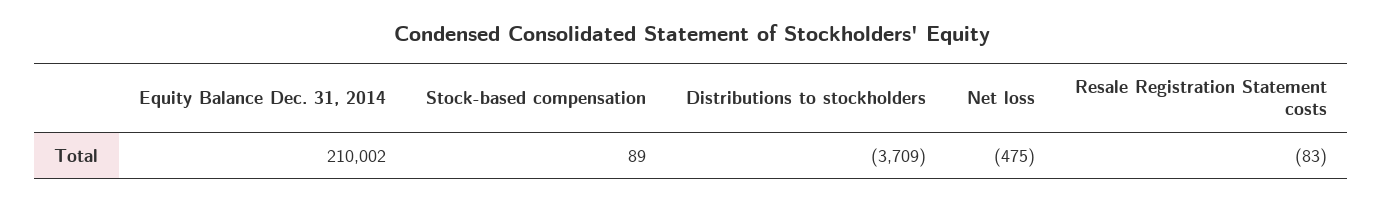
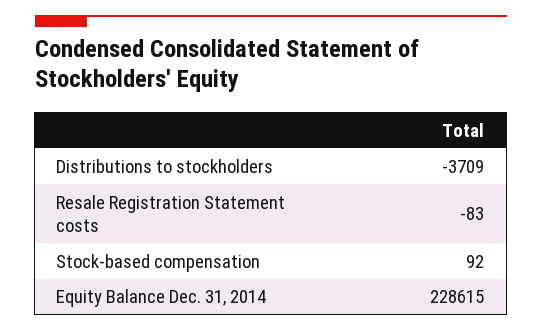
Equity Balance Dec. 31, 2014: 210002 -> 228615
Stock-based compensation: 89 -> 92
Net loss: -475 -> none

